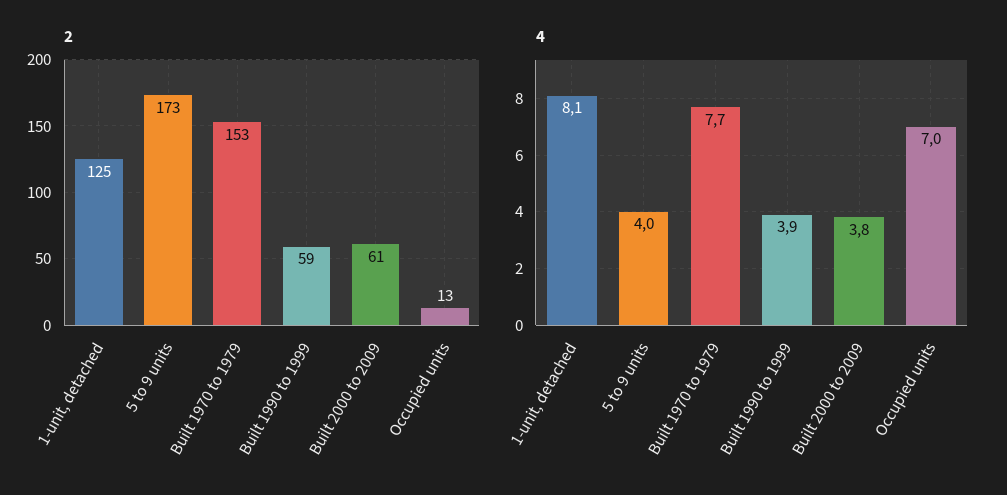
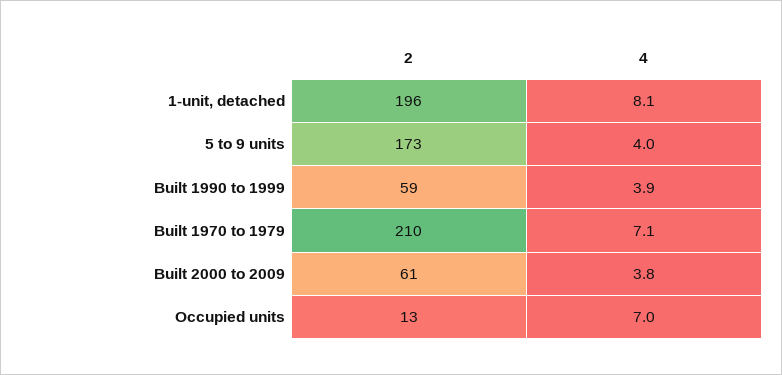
2, 1-unit, detached: 125 -> 196
2, Built 1970 to 1979: 153 -> 210
4, Built 1970 to 1979: 7.7 -> 7.1

